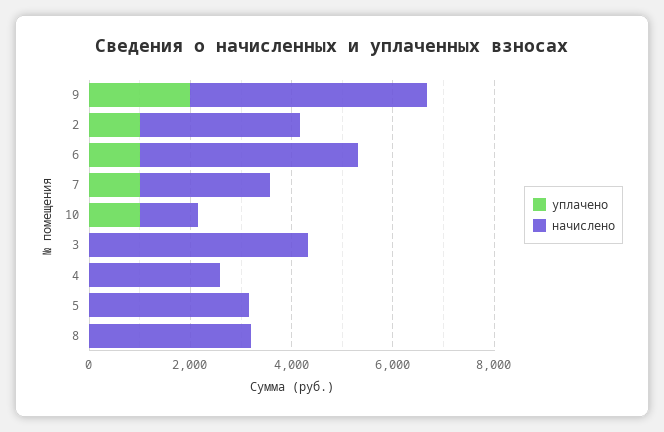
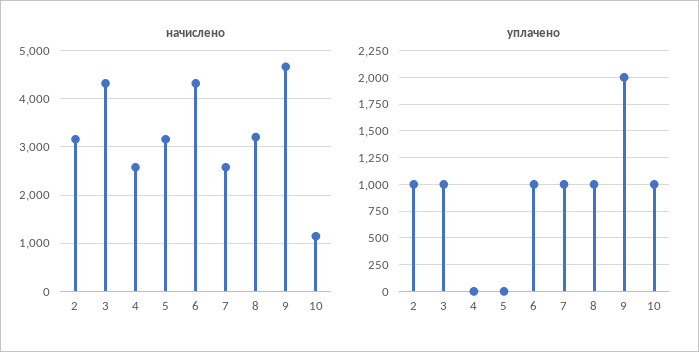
уплачено, 3: 0 -> 1000
уплачено, 8: 0 -> 1000

